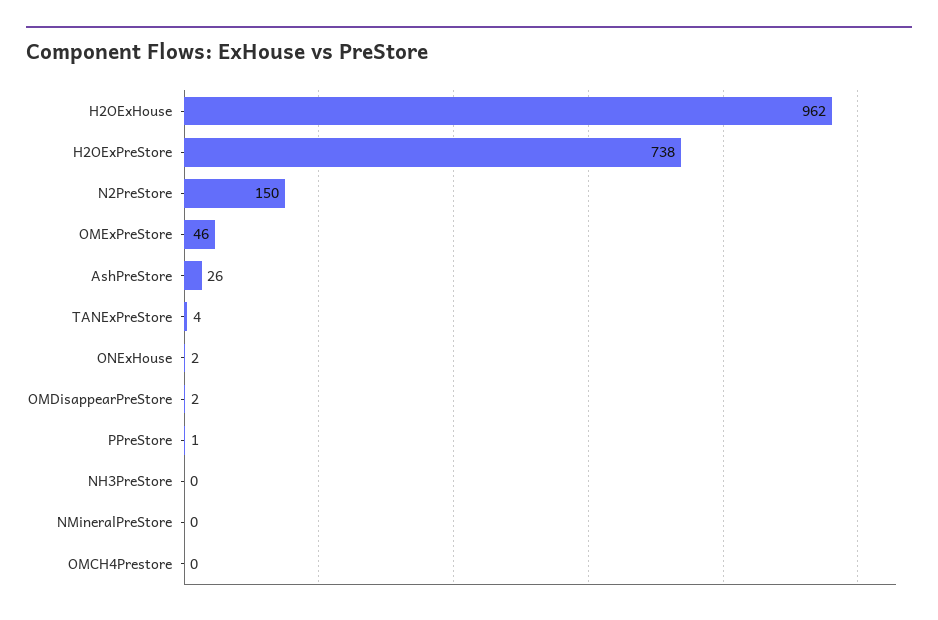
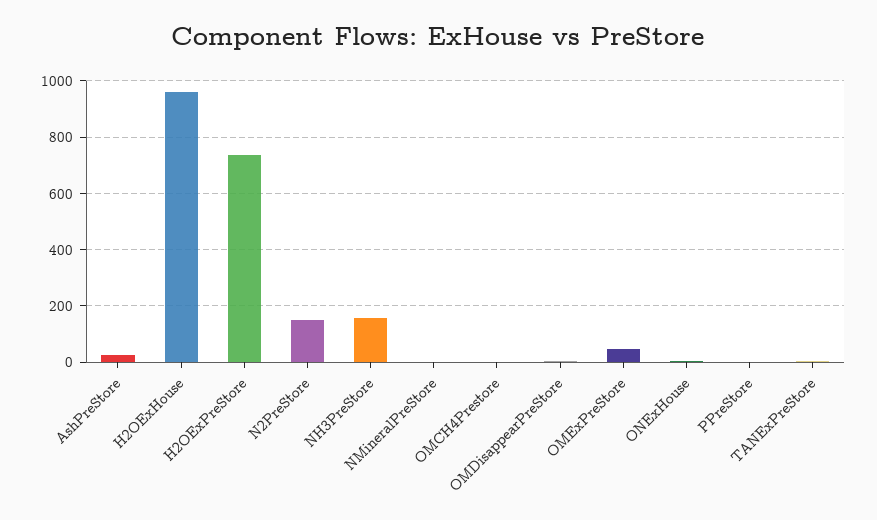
NH3PreStore: 0 -> 150

